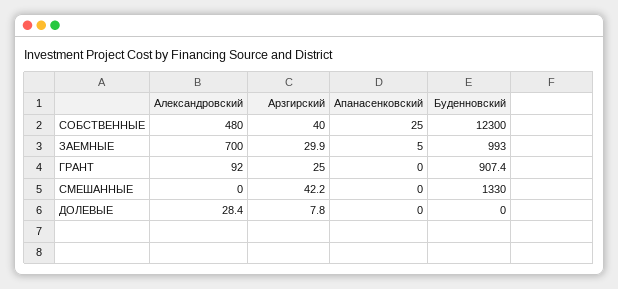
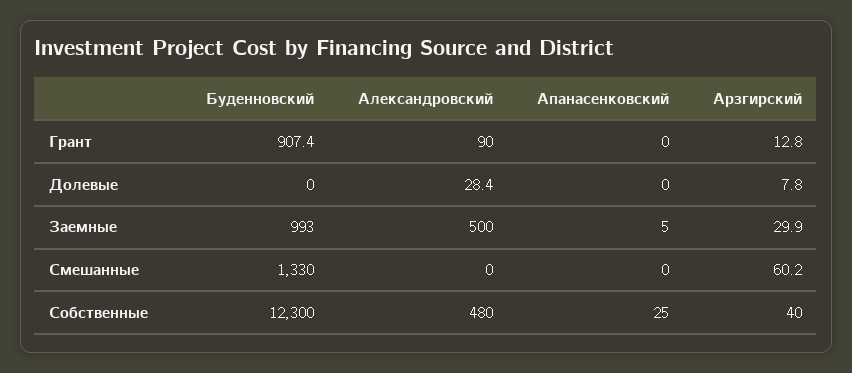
Александровский, ЗАЕМНЫЕ: 700 -> 500
Александровский, ГРАНТ: 92 -> 90
Арзгирский, ГРАНТ: 25 -> 12.8
Арзгирский, СМЕШАННЫЕ: 42.2 -> 60.2

